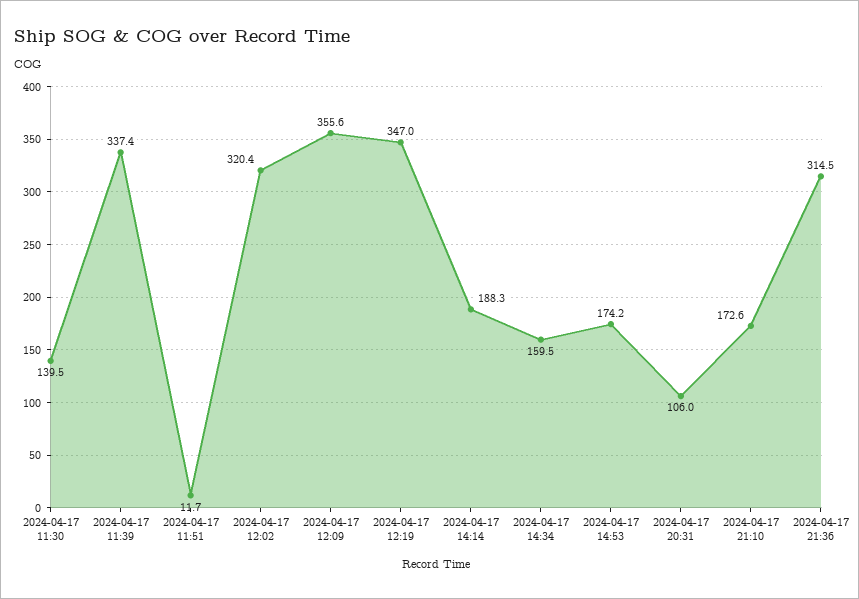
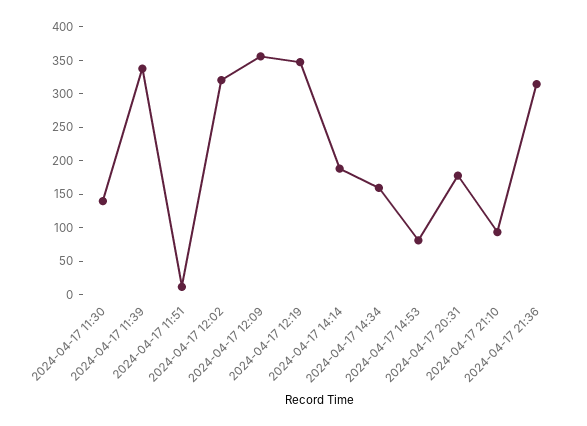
2024-04-17 14:53: 174.2 -> 75
2024-04-17 20:31: 106 -> 175
2024-04-17 21:10: 172.6 -> 100

